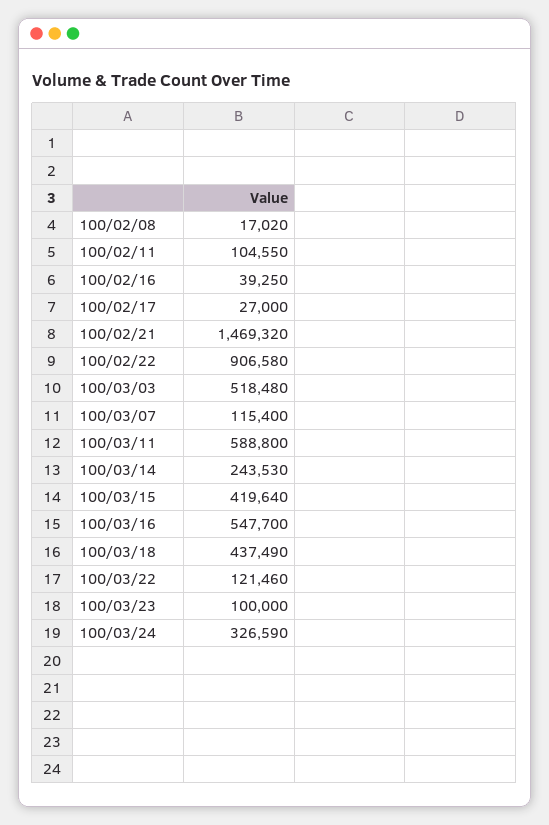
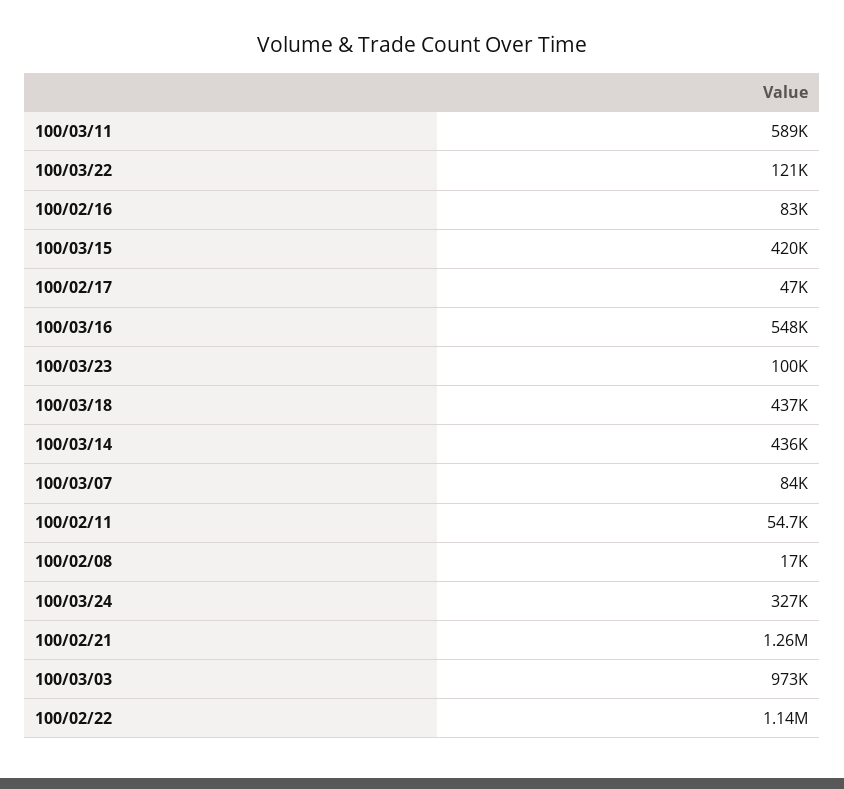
100/02/11: 104550 -> 54700
100/02/16: 39250 -> 83000
100/02/17: 27000 -> 47000
100/02/21: 1469320 -> 1260000
100/02/22: 906580 -> 1140000
100/03/03: 518480 -> 973000
100/03/07: 115400 -> 84000
100/03/14: 243530 -> 436000

